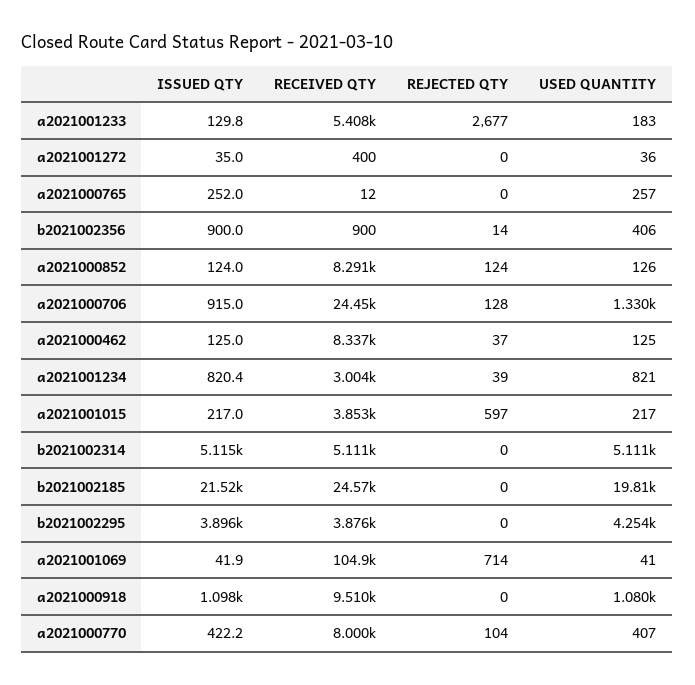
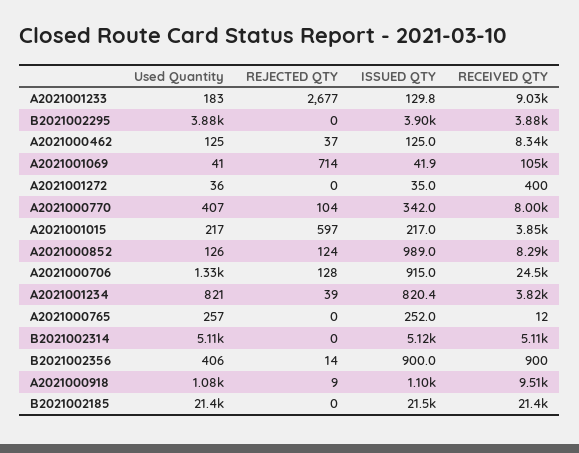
RECEIVED QTY, a2021001233: 5408 -> 9030
ISSUED QTY, a2021000852: 124 -> 989
RECEIVED QTY, a2021001234: 3004 -> 3820
RECEIVED QTY, b2021002185: 24570 -> 21400
USED QUANTITY, b2021002185: 19810 -> 21400
USED QUANTITY, b2021002295: 4254 -> 3880
REJECTED QTY, a2021000918: 0 -> 9
ISSUED QTY, a2021000770: 422.2 -> 342

